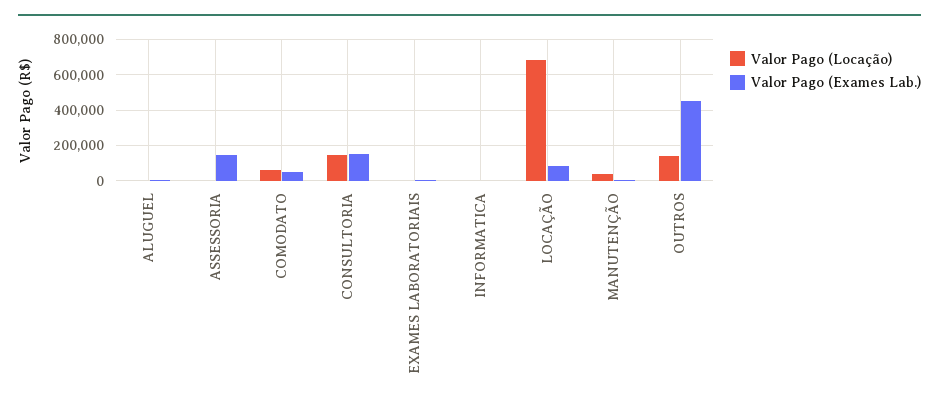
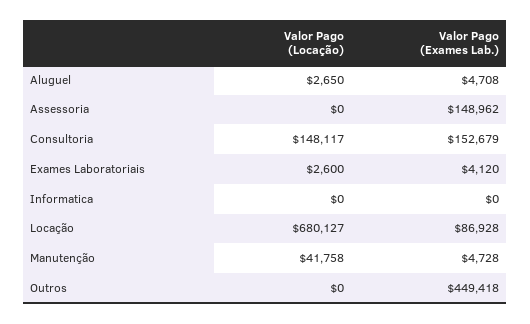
Valor Pago (Locação), COMODATO: 50000 -> none
Valor Pago (Exames Lab.), COMODATO: 50000 -> none
Valor Pago (Locação), OUTROS: 150000 -> 0

